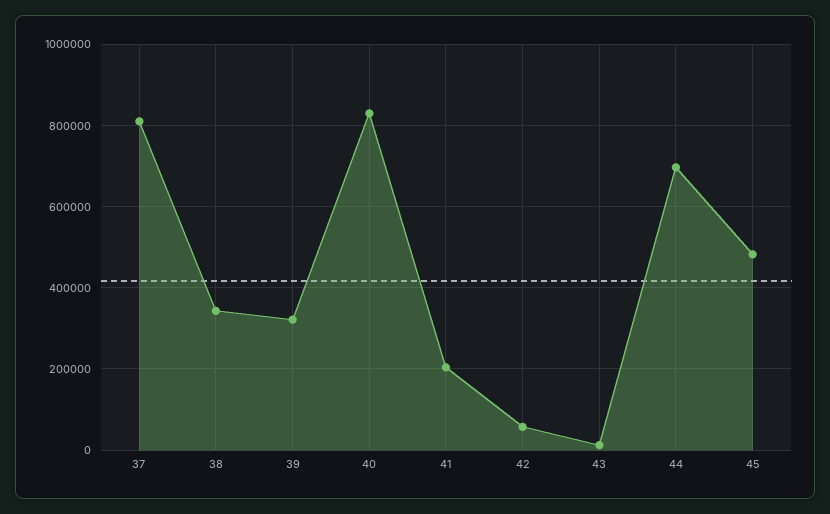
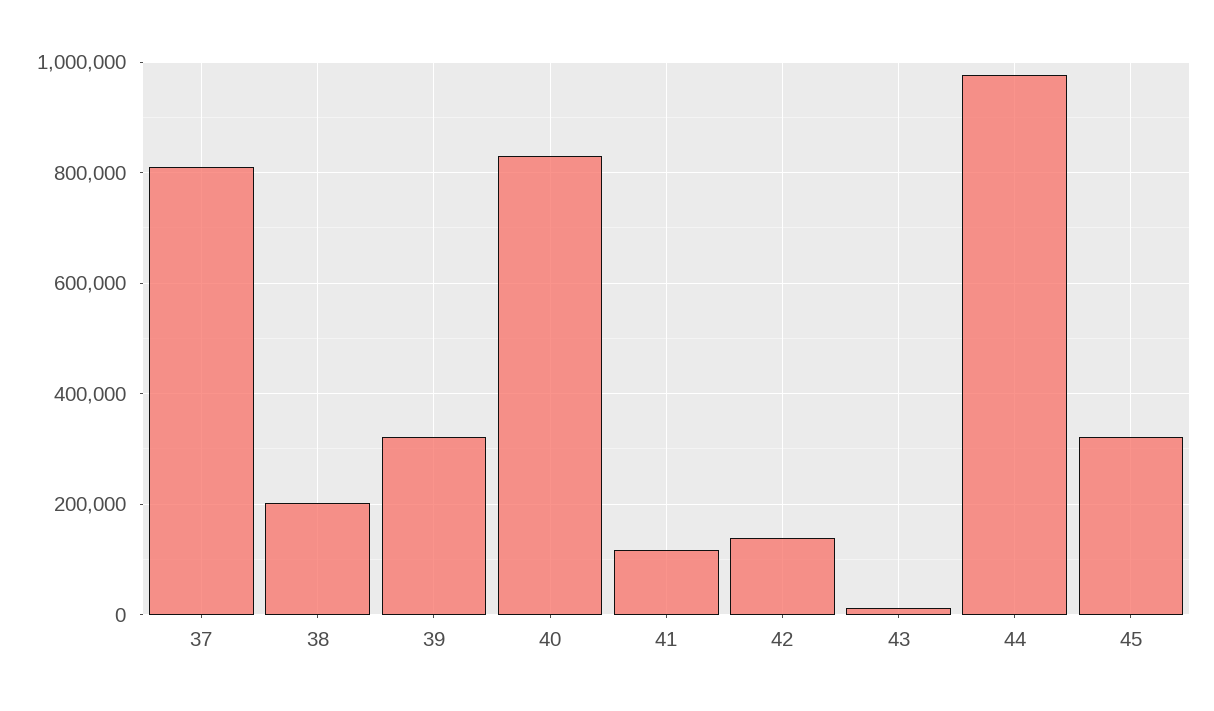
38: 340000 -> 200000
41: 200000 -> 120000
42: 60000 -> 140000
44: 700000 -> 980000
45: 480000 -> 320000

